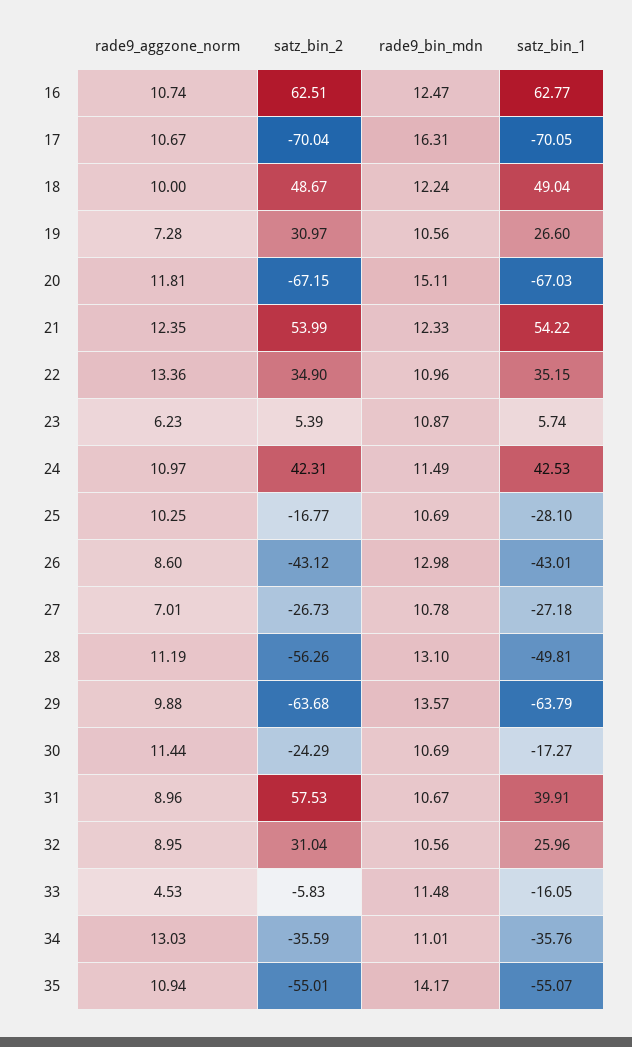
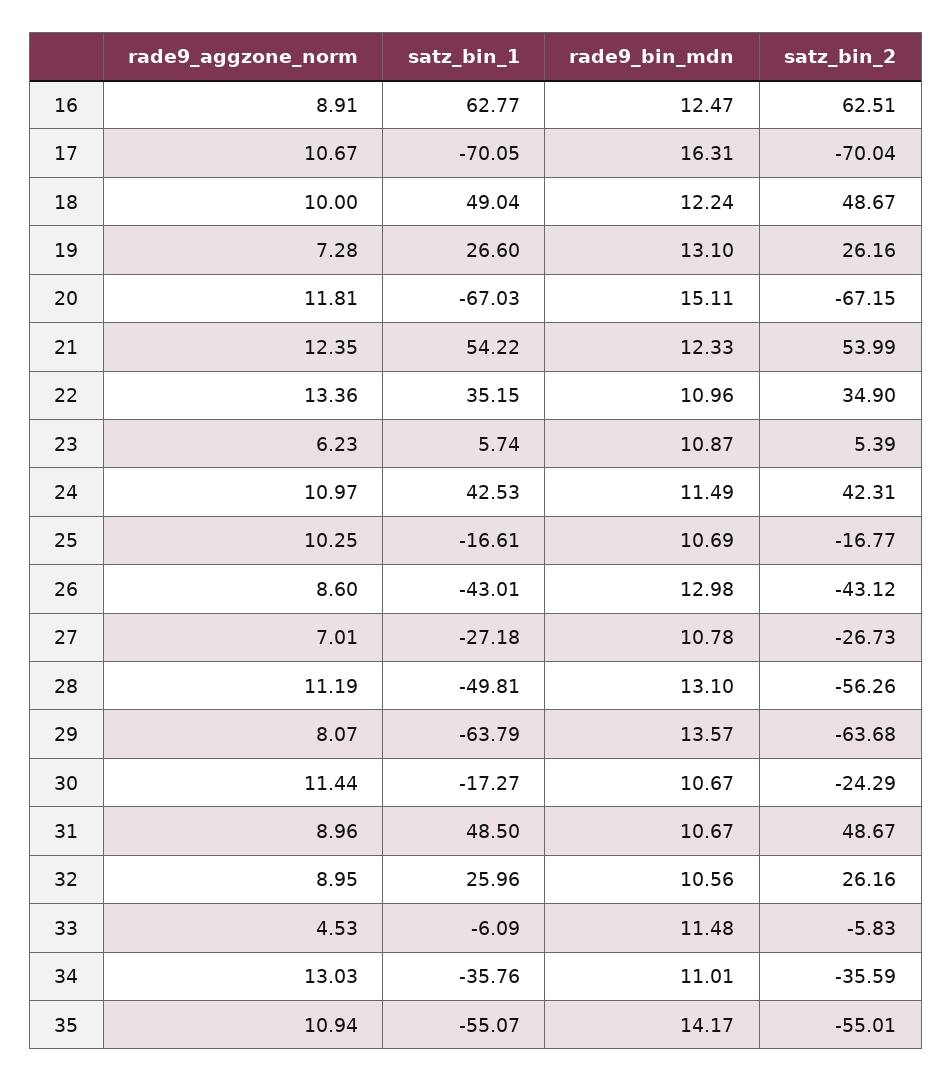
rade9_aggzone_norm, 16: 10.74 -> 8.91
satz_bin_2, 19: 30.97 -> 26.16
rade9_bin_mdn, 19: 10.56 -> 13.1
satz_bin_1, 25: -28.1 -> -16.61
rade9_aggzone_norm, 29: 9.88 -> 8.07
rade9_bin_mdn, 30: 10.69 -> 10.67
satz_bin_2, 31: 57.53 -> 48.67
satz_bin_1, 31: 39.91 -> 48.5
satz_bin_2, 32: 31.04 -> 26.16
satz_bin_1, 33: -16.05 -> -6.09

